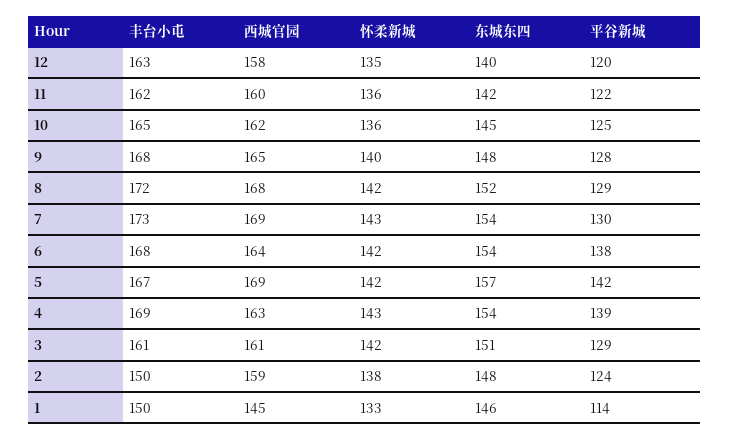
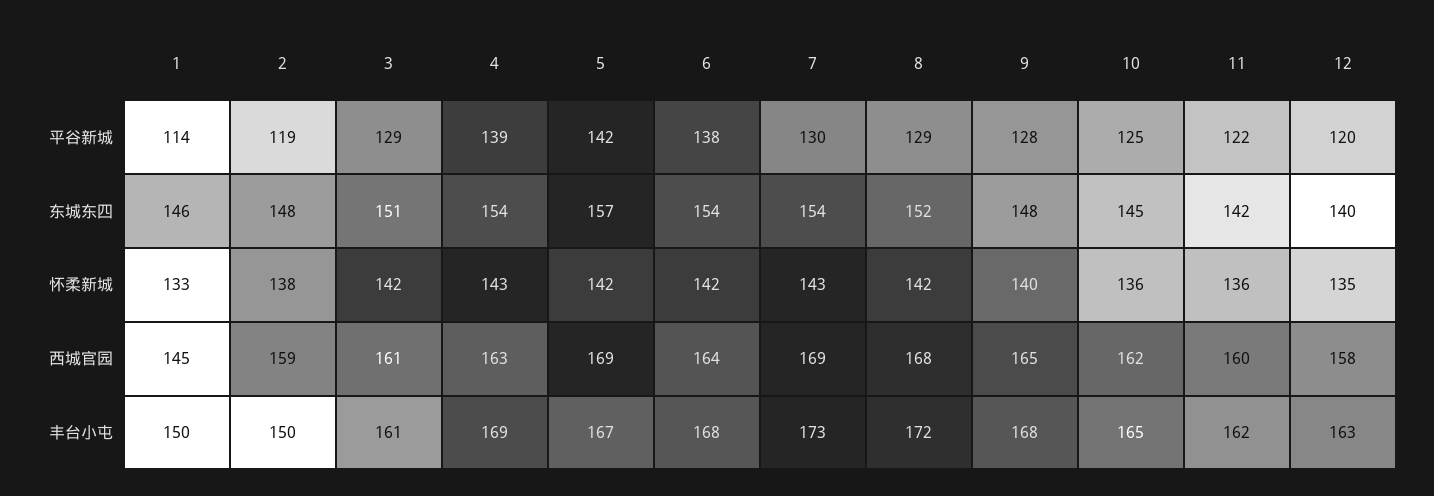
平谷新城, 2: 124 -> 119

